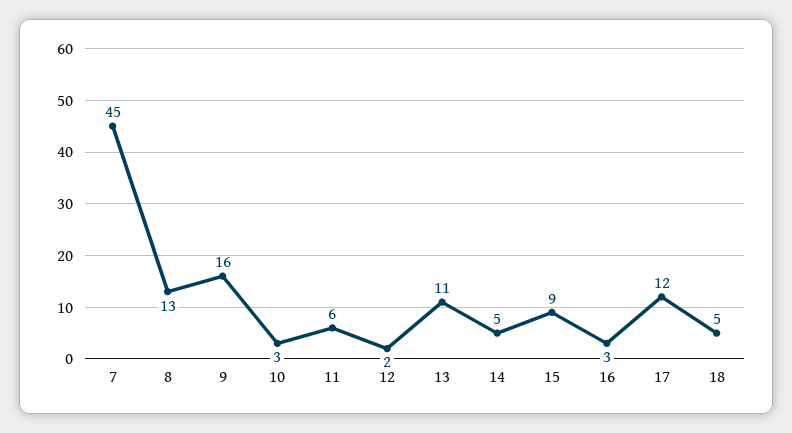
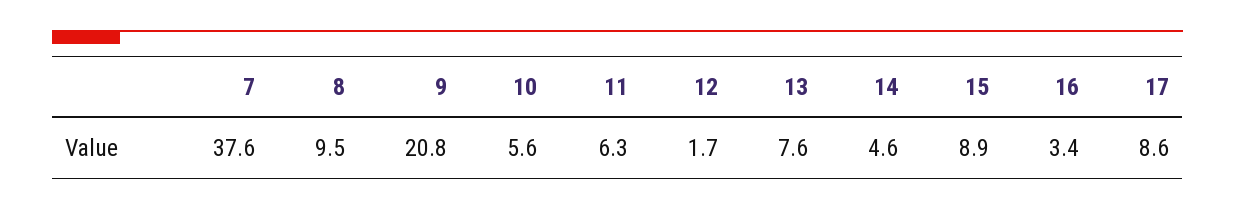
7: 45 -> 37.6
8: 13 -> 9.5
9: 16 -> 20.8
10: 3 -> 5.6
13: 11 -> 7.6
17: 12 -> 8.6
18: 5 -> none

